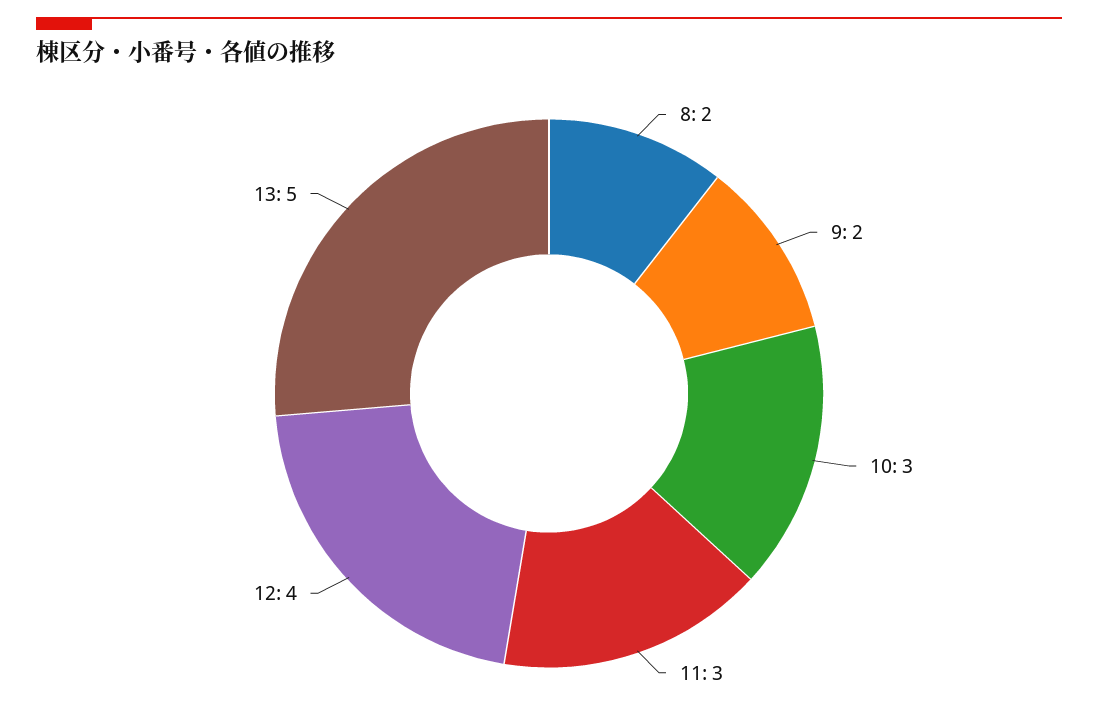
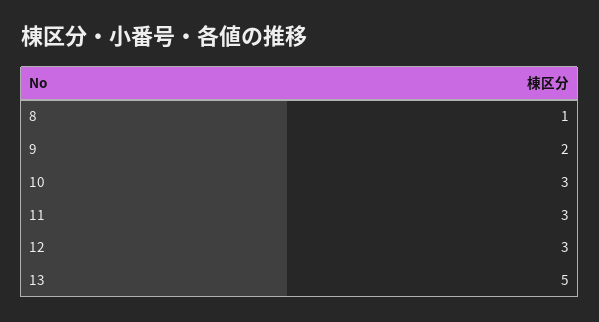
8: 2 -> 1
12: 4 -> 3

